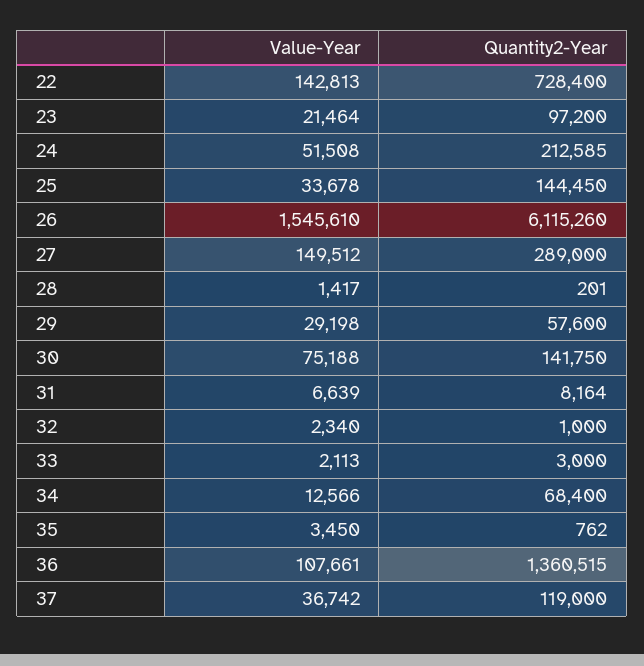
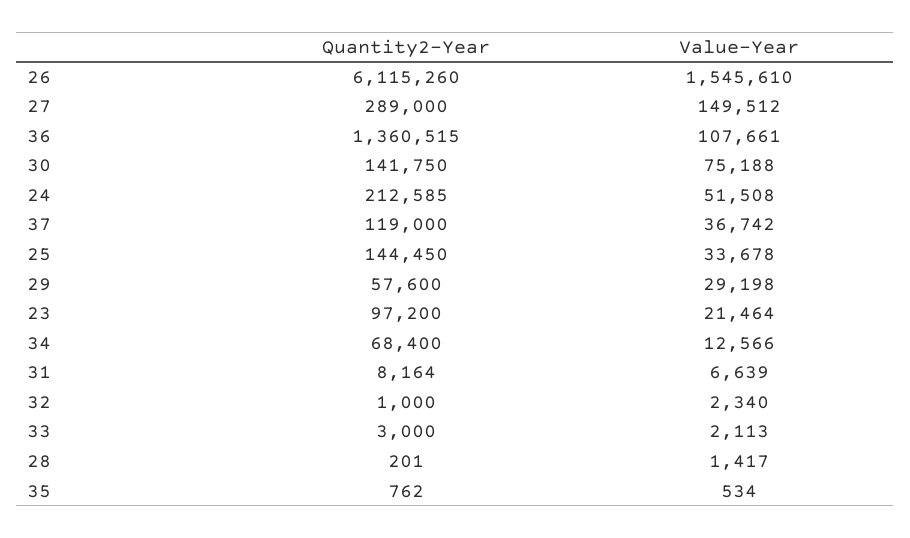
Value-Year, 22: 142813 -> none
Quantity2-Year, 22: 728400 -> none
Value-Year, 35: 3450 -> 534

